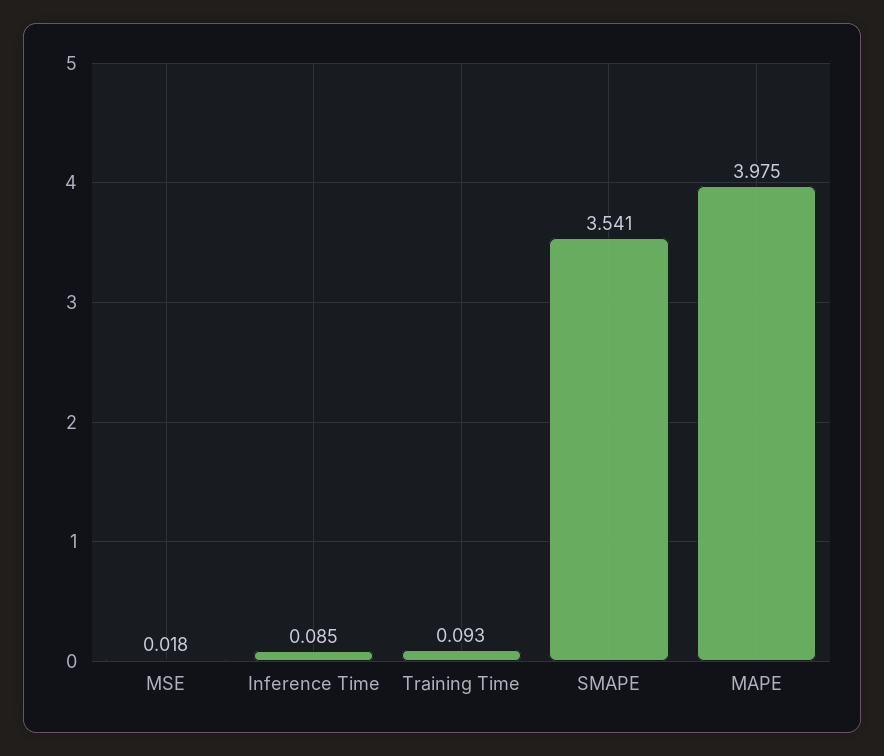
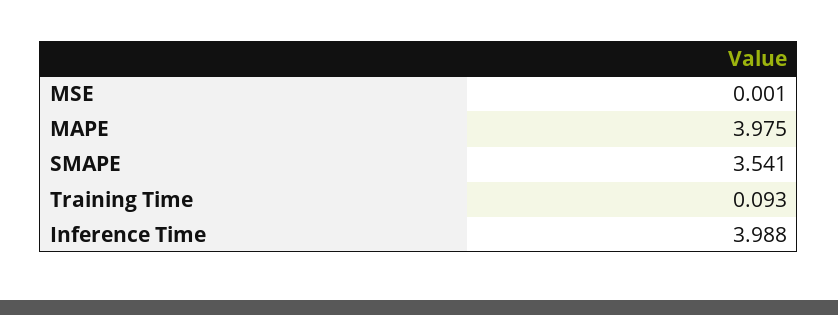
MSE: 0.018 -> 0.001
Inference Time: 0.085 -> 3.988

